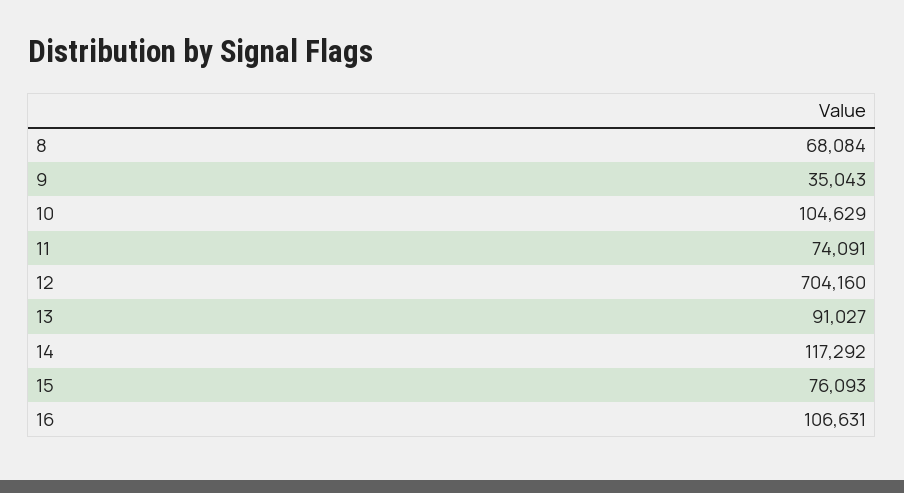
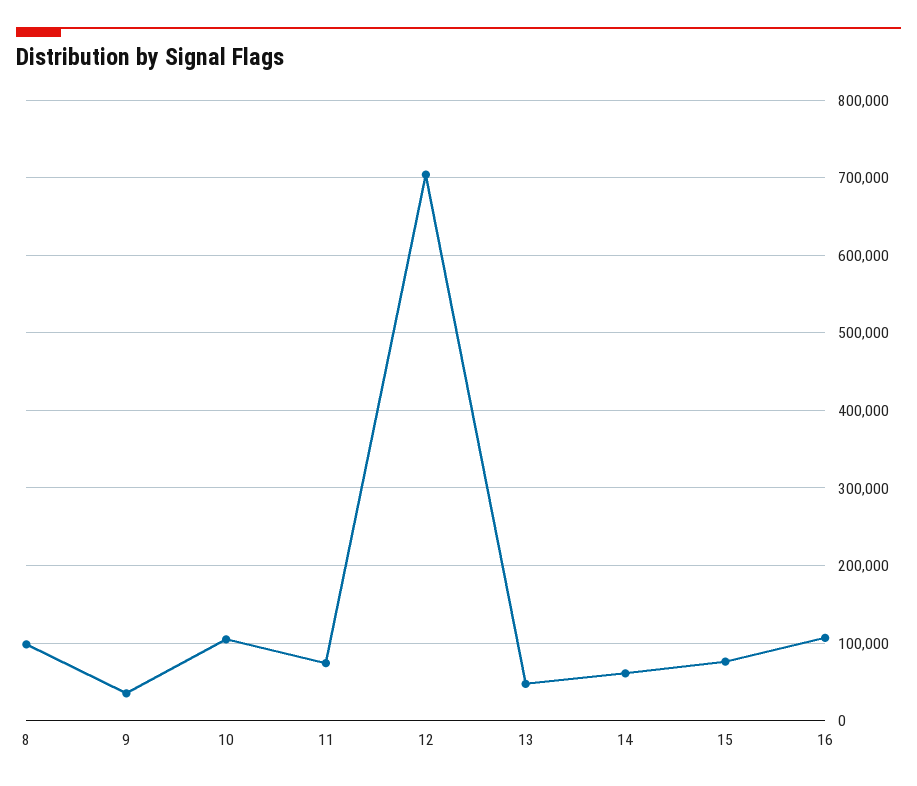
8: 68084 -> 100000
13: 91027 -> 50000
14: 117292 -> 60000

